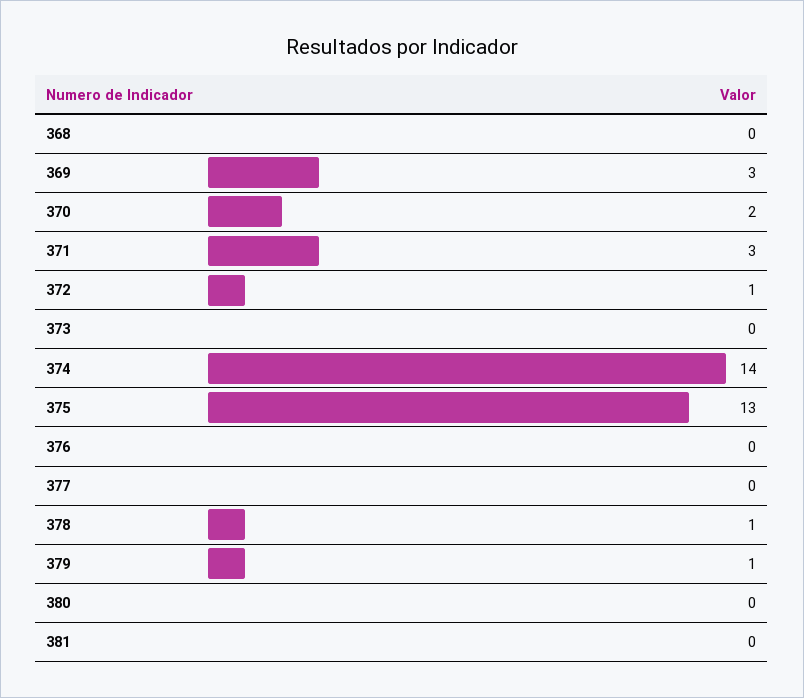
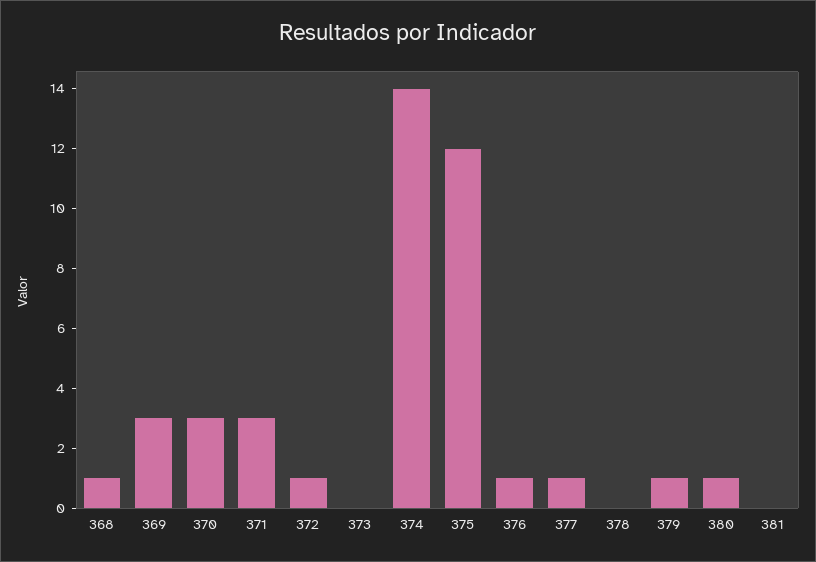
368: 0 -> 1
370: 2 -> 3
375: 13 -> 12
376: 0 -> 1
377: 0 -> 1
378: 1 -> 0
380: 0 -> 1

